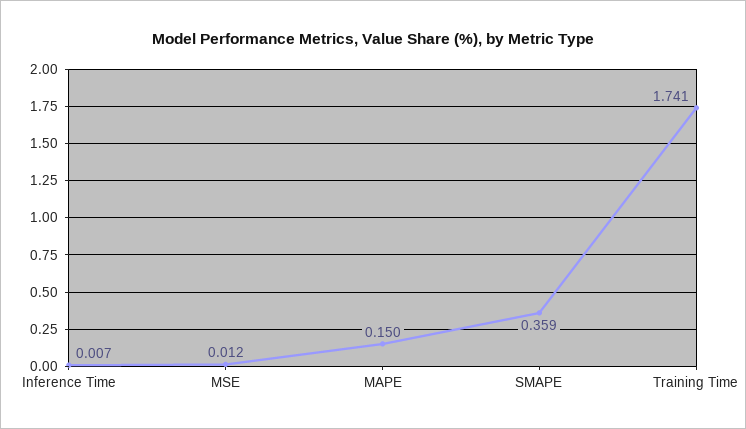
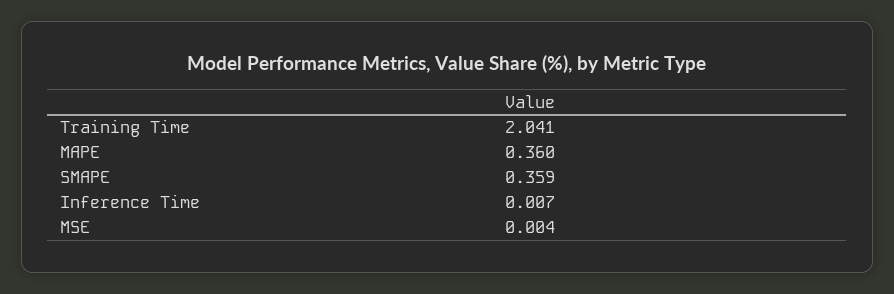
MSE: 0.012 -> 0.004
MAPE: 0.15 -> 0.36
Training Time: 1.741 -> 2.041

